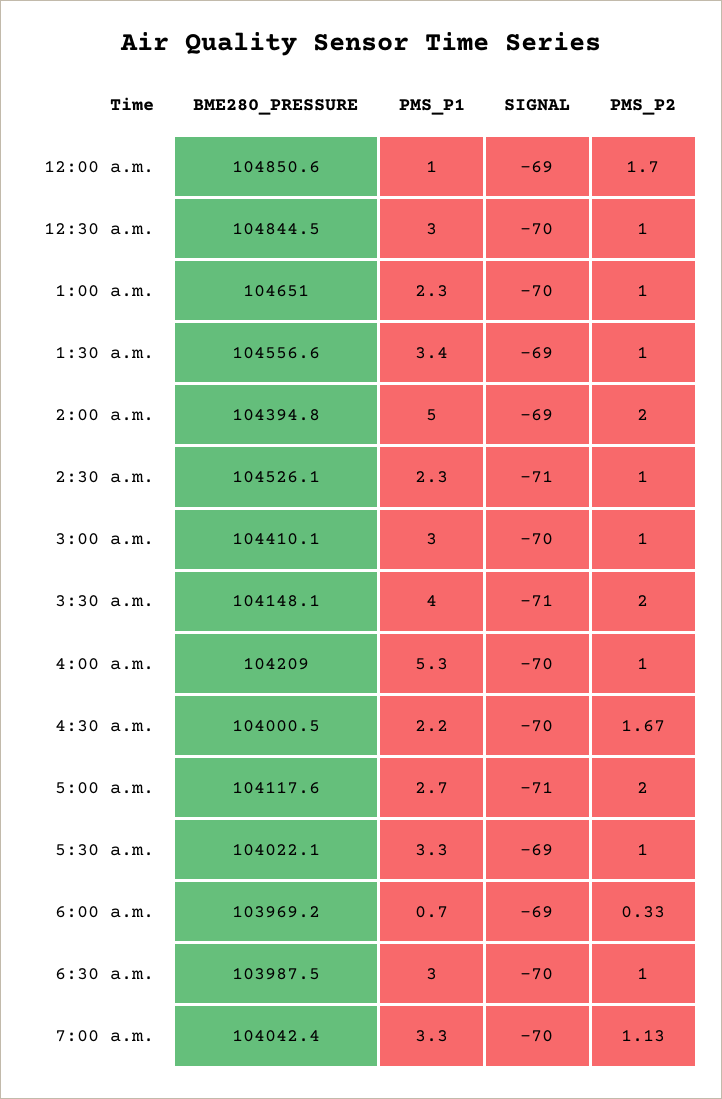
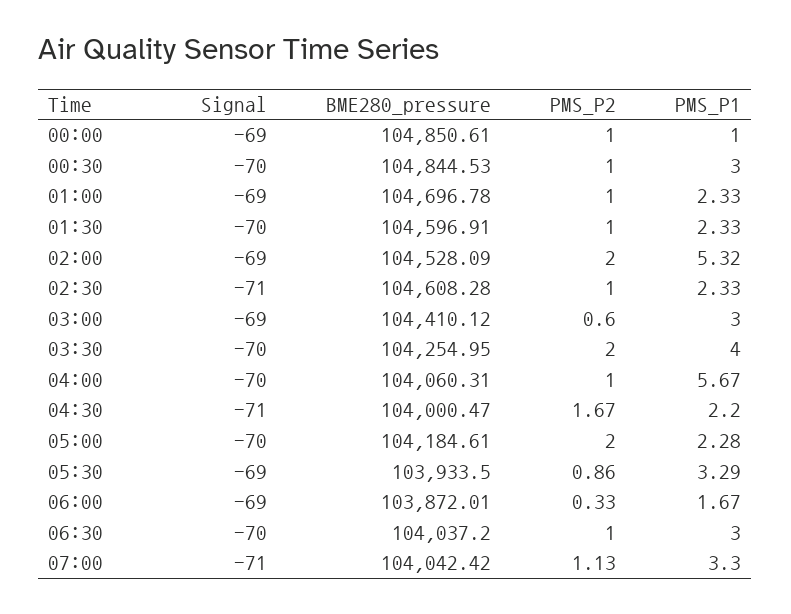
PMS_P2, 12:00 a.m.: 1.7 -> 1
BME280_PRESSURE, 1:00 a.m.: 104651 -> 104696.78
SIGNAL, 1:00 a.m.: -70 -> -69
BME280_PRESSURE, 1:30 a.m.: 104556.6 -> 104596.91
PMS_P1, 1:30 a.m.: 3.4 -> 2.33
SIGNAL, 1:30 a.m.: -69 -> -70
BME280_PRESSURE, 2:00 a.m.: 104394.8 -> 104528.09
PMS_P1, 2:00 a.m.: 5 -> 5.32
BME280_PRESSURE, 2:30 a.m.: 104526.1 -> 104608.28
SIGNAL, 3:00 a.m.: -70 -> -69
PMS_P2, 3:00 a.m.: 1 -> 0.6
BME280_PRESSURE, 3:30 a.m.: 104148.1 -> 104254.95
SIGNAL, 3:30 a.m.: -71 -> -70
BME280_PRESSURE, 4:00 a.m.: 104209 -> 104060.31
PMS_P1, 4:00 a.m.: 5.3 -> 5.67
SIGNAL, 4:30 a.m.: -70 -> -71
BME280_PRESSURE, 5:00 a.m.: 104117.6 -> 104184.61
PMS_P1, 5:00 a.m.: 2.7 -> 2.28
SIGNAL, 5:00 a.m.: -71 -> -70
BME280_PRESSURE, 5:30 a.m.: 104022.1 -> 103933.5
PMS_P2, 5:30 a.m.: 1 -> 0.86
BME280_PRESSURE, 6:00 a.m.: 103969.2 -> 103872.01
PMS_P1, 6:00 a.m.: 0.7 -> 1.67
BME280_PRESSURE, 6:30 a.m.: 103987.5 -> 104037.2
SIGNAL, 7:00 a.m.: -70 -> -71

